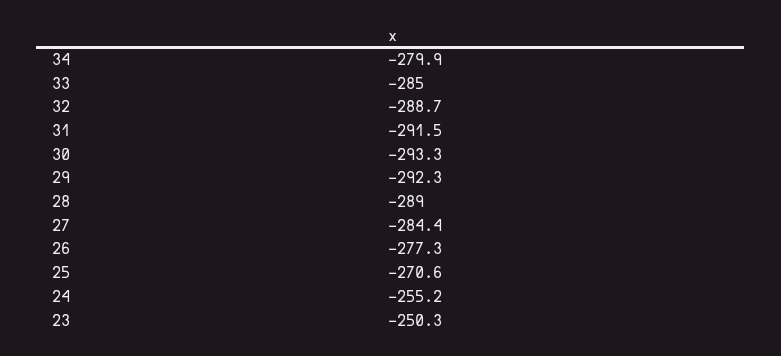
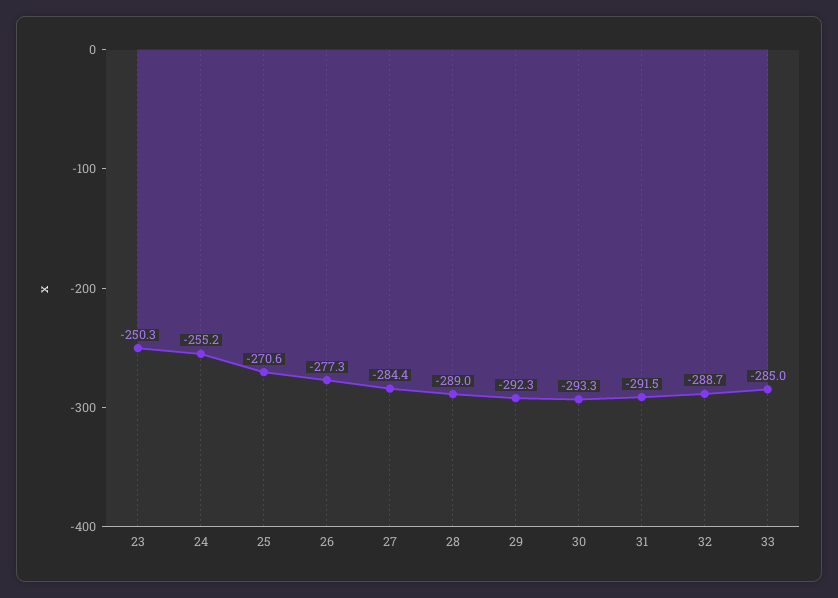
34: -279.9 -> none

